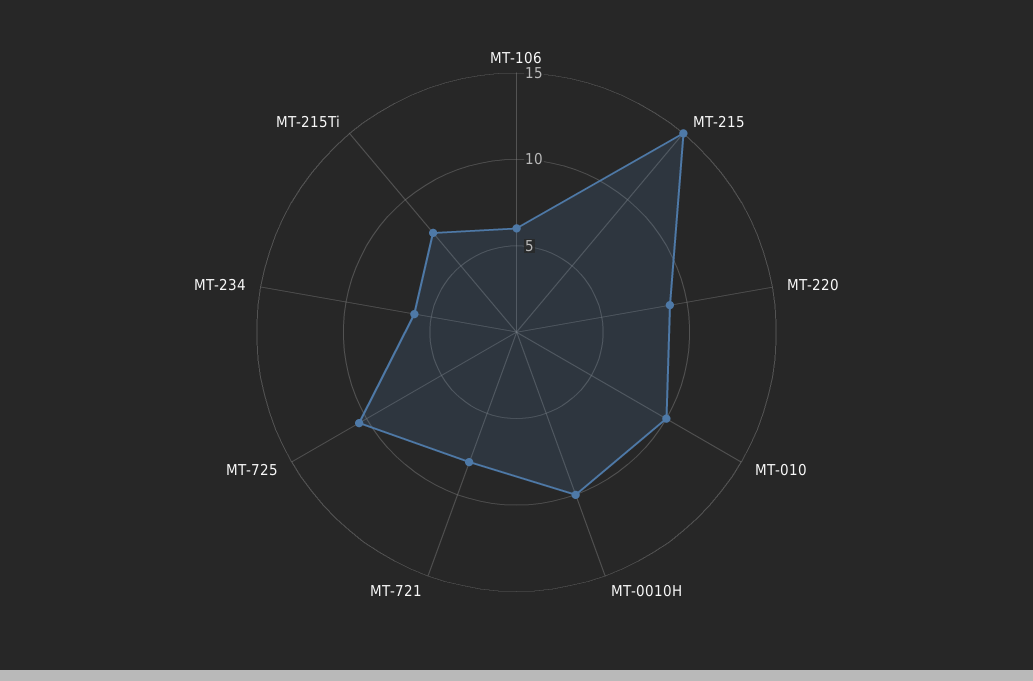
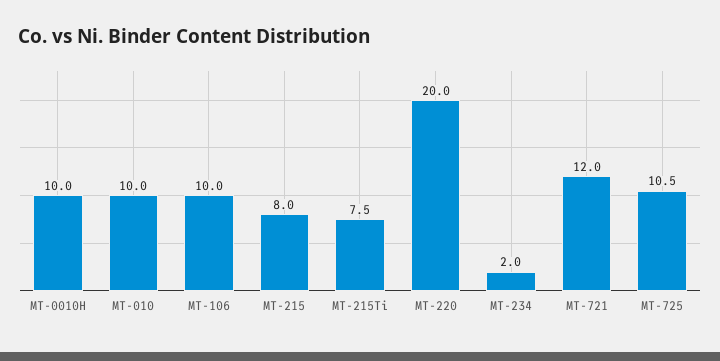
MT-106: 6 -> 10
MT-215: 15 -> 8
MT-220: 9 -> 20
MT-721: 8 -> 12
MT-234: 6 -> 2

